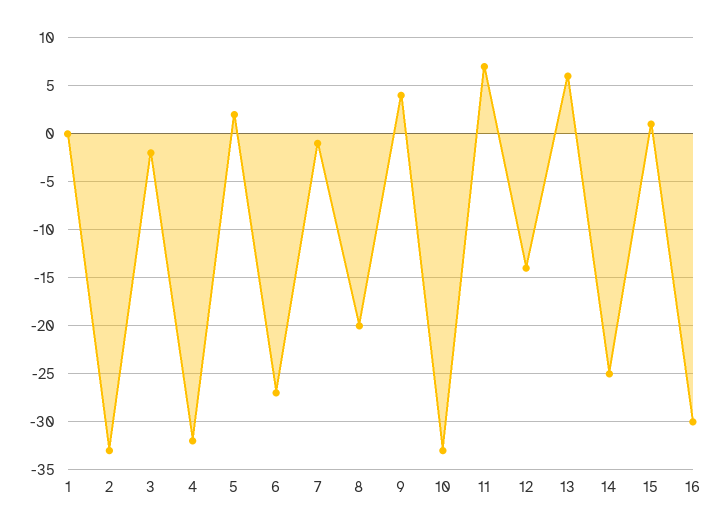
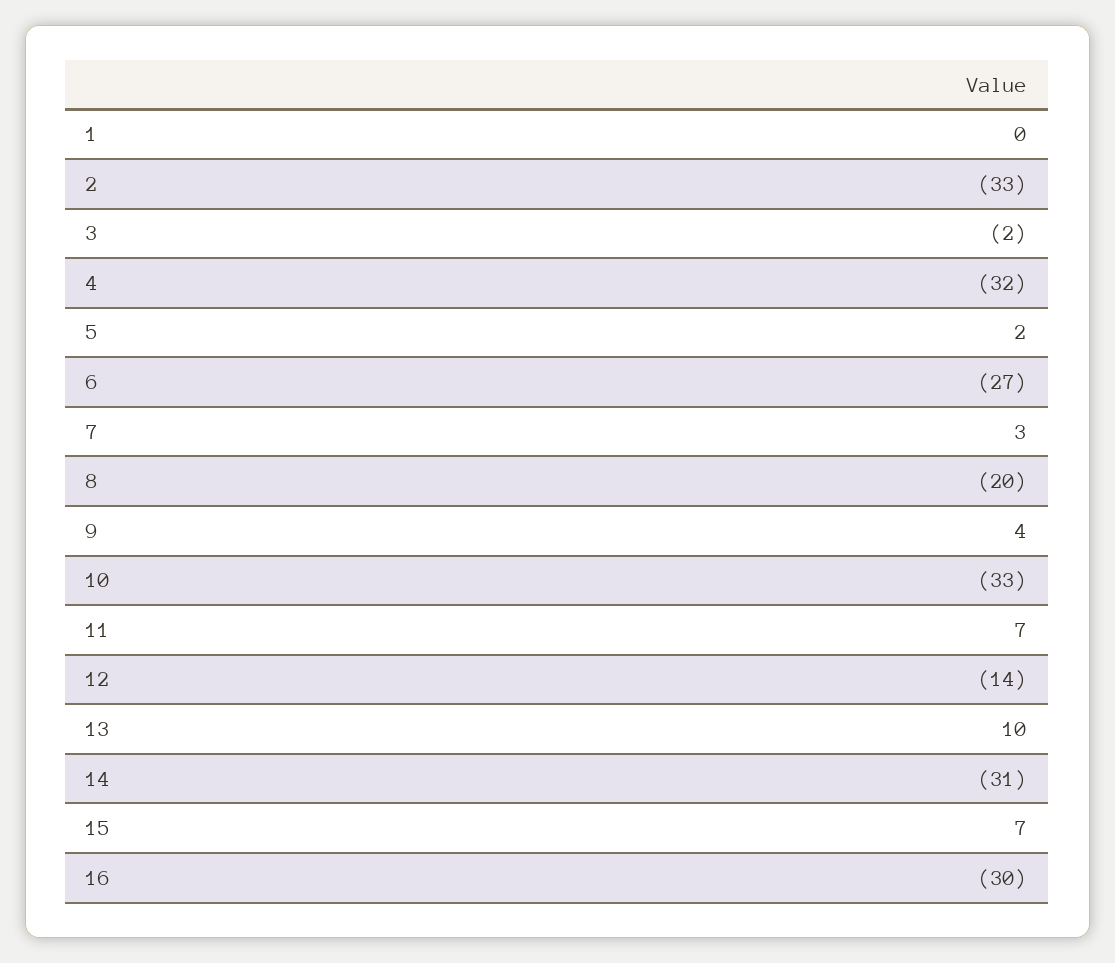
7: -1 -> 3
13: 6 -> 10
14: -25 -> -31
15: 1 -> 7

